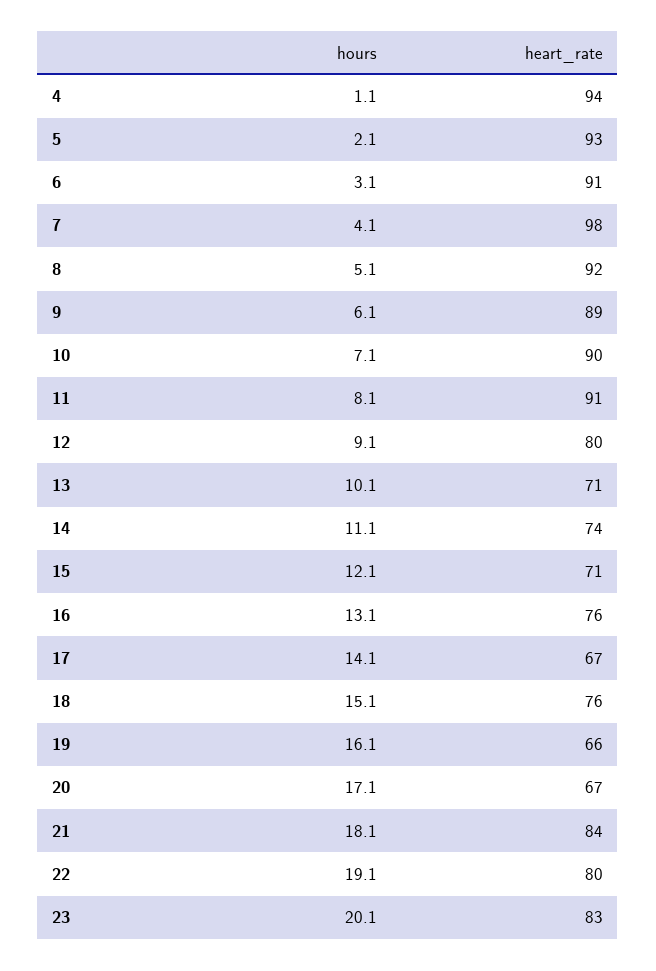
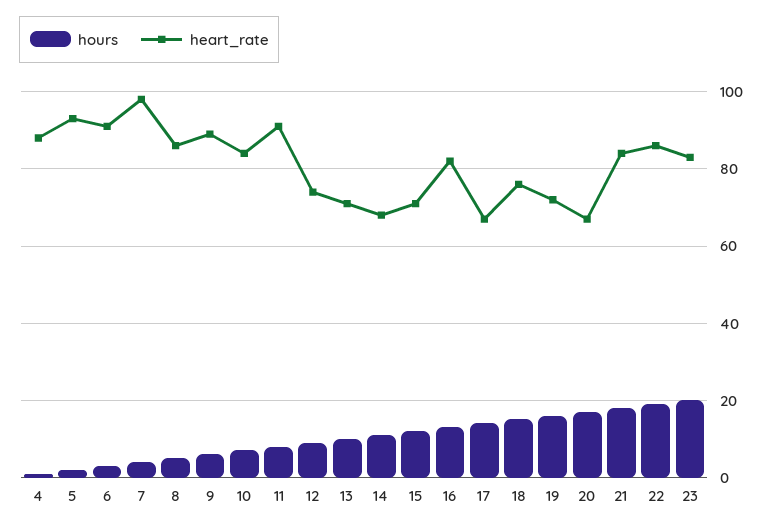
heart_rate, 4: 94 -> 88
heart_rate, 8: 92 -> 86
heart_rate, 10: 90 -> 84
heart_rate, 12: 80 -> 74
heart_rate, 14: 74 -> 68
heart_rate, 16: 76 -> 82
heart_rate, 19: 66 -> 72
heart_rate, 22: 80 -> 86

